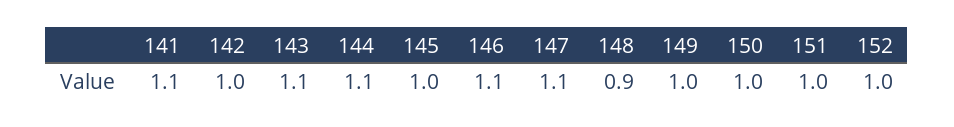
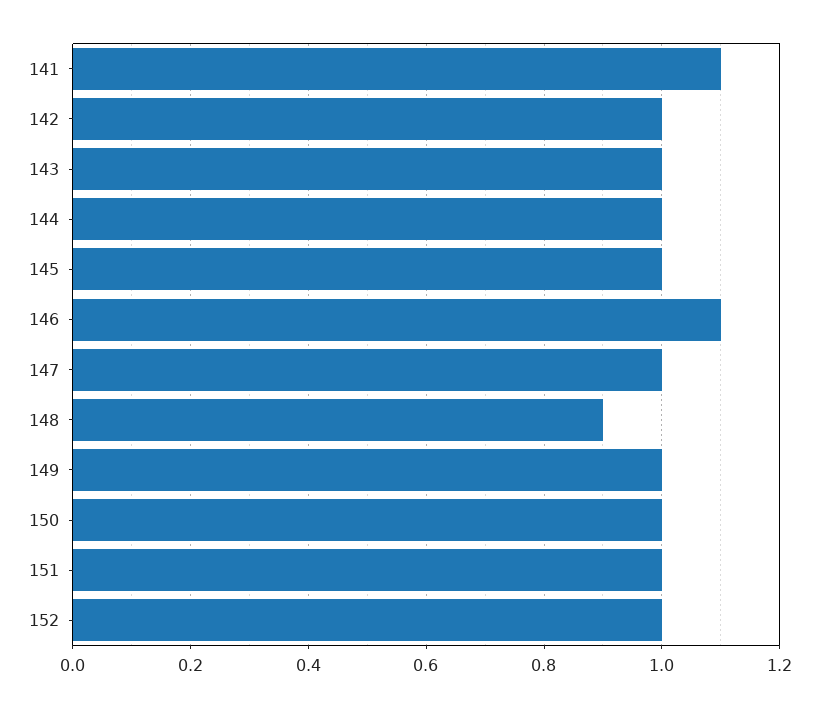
143: 1.1 -> 1
144: 1.1 -> 1
147: 1.1 -> 1

